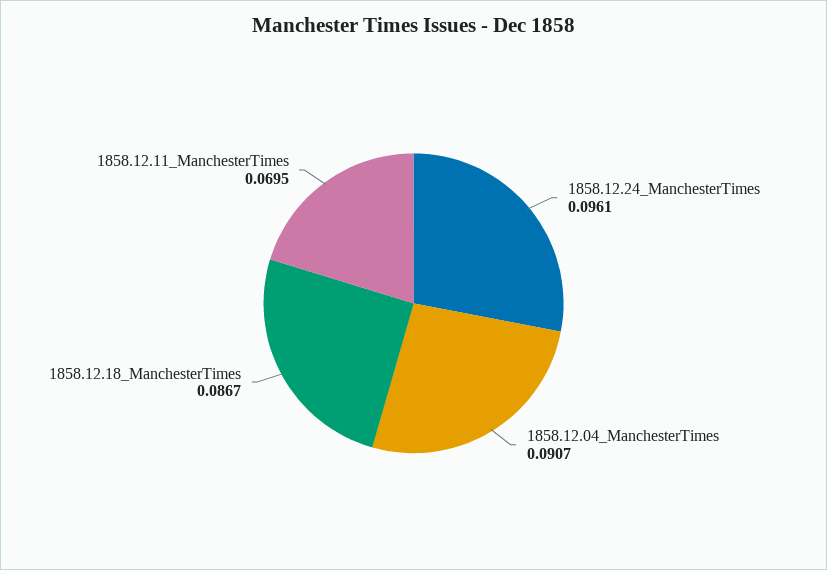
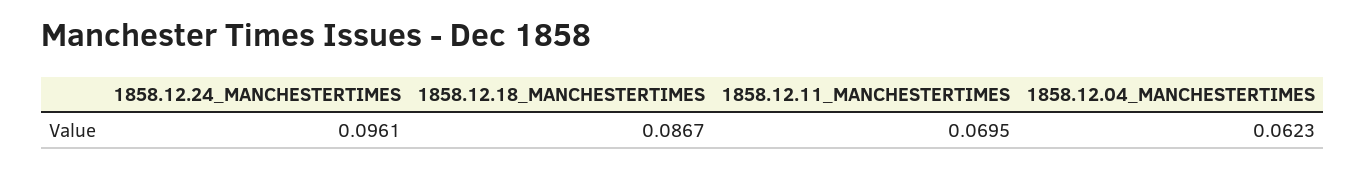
1858.12.04_ManchesterTimes: 0.0907 -> 0.0623

